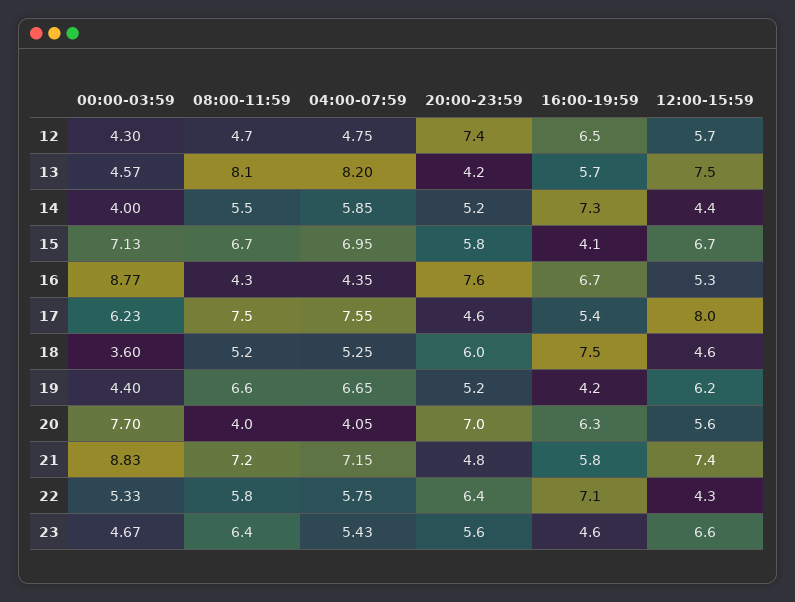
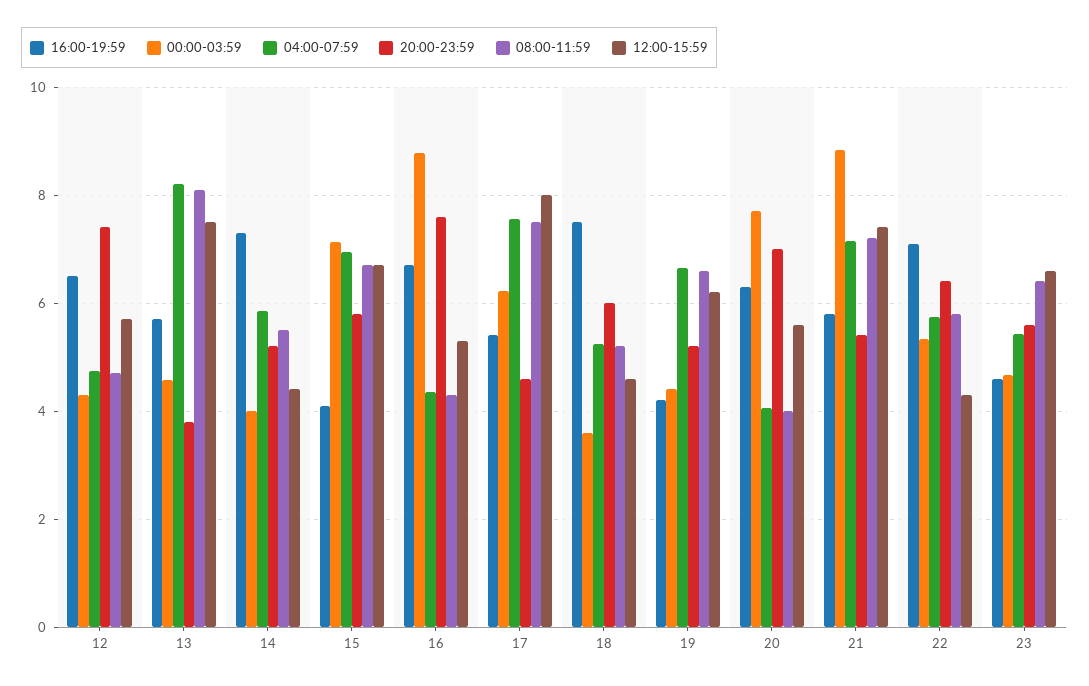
20:00-23:59, 13: 4.2 -> 3.8
20:00-23:59, 21: 4.8 -> 5.4

